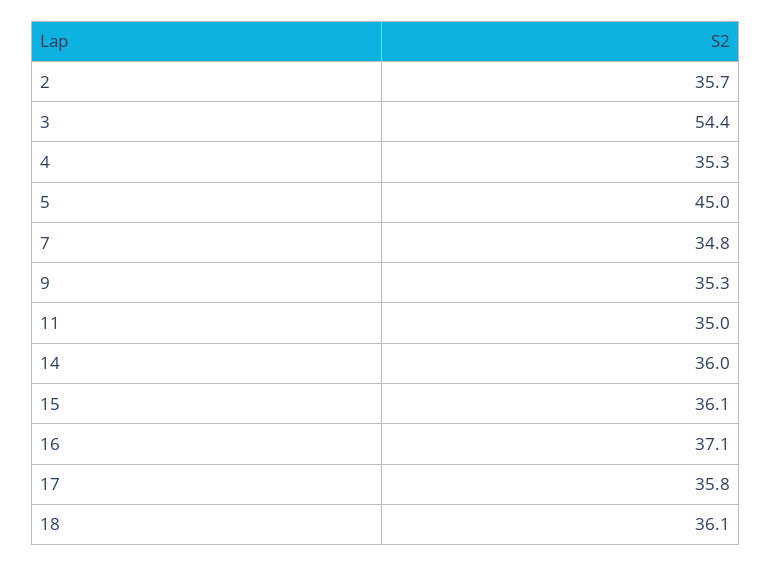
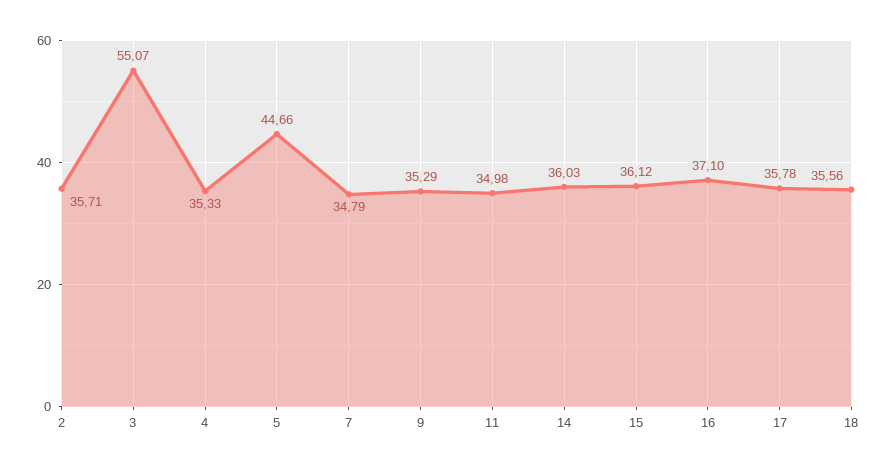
3: 54.4 -> 55.07
5: 45 -> 44.66
18: 36.1 -> 35.56

